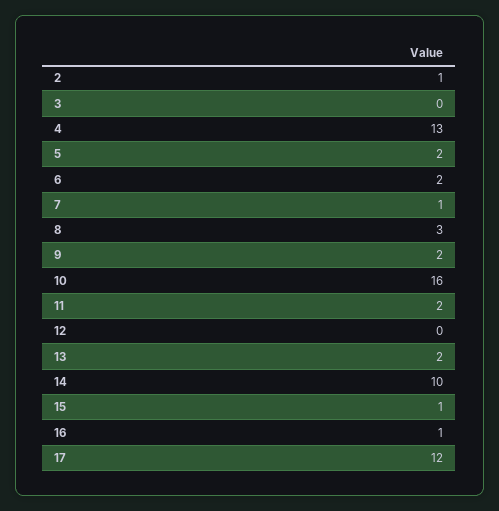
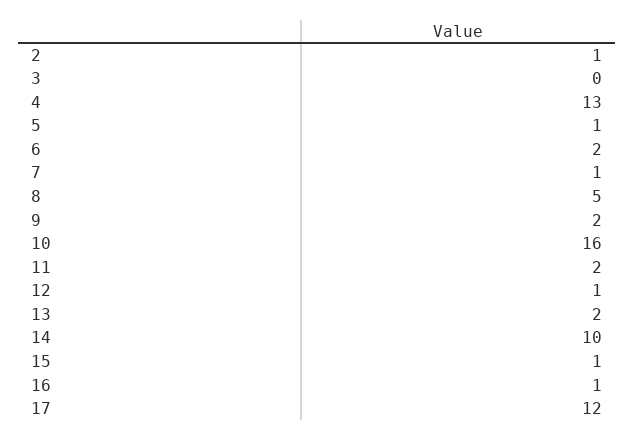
5: 2 -> 1
8: 3 -> 5
12: 0 -> 1

